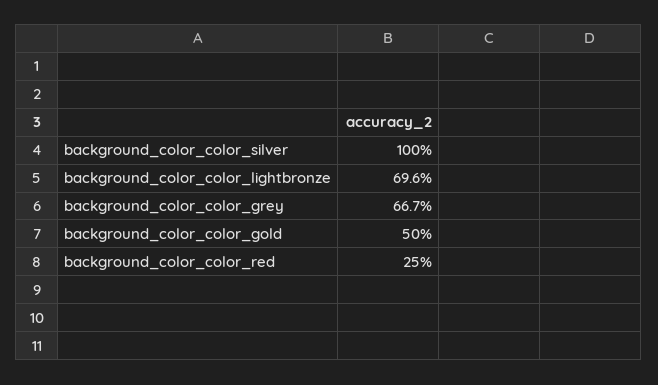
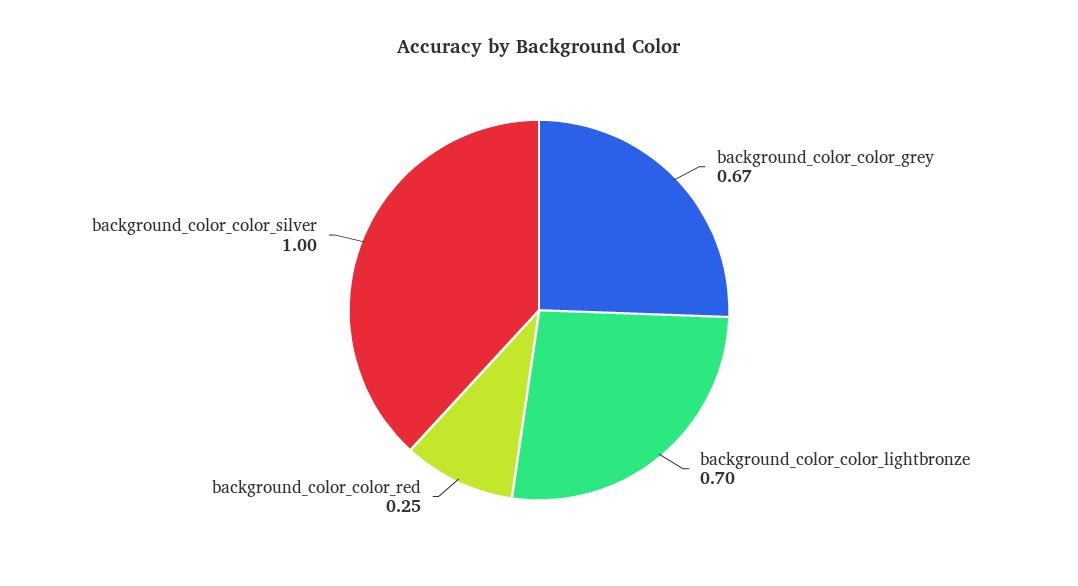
background_color_color_gold: 0.5 -> none

